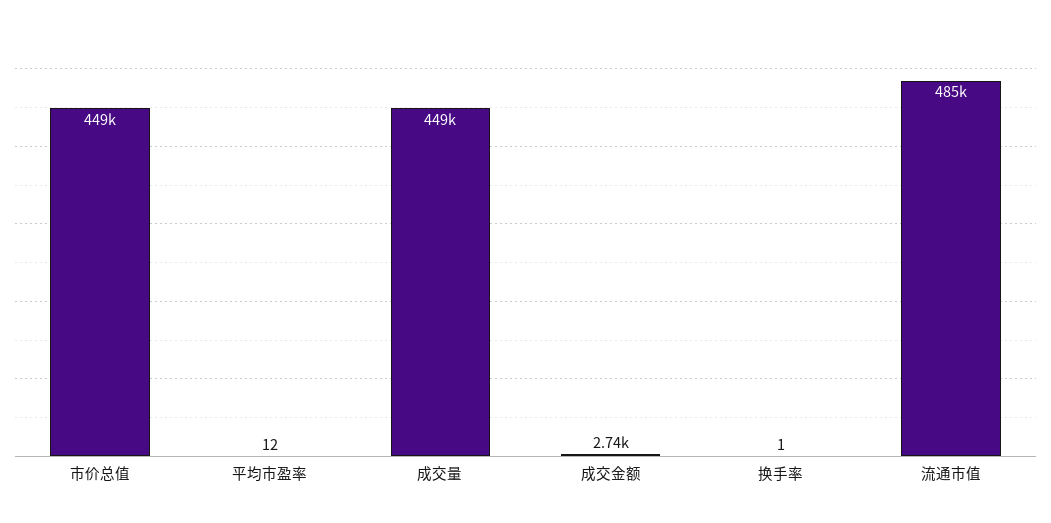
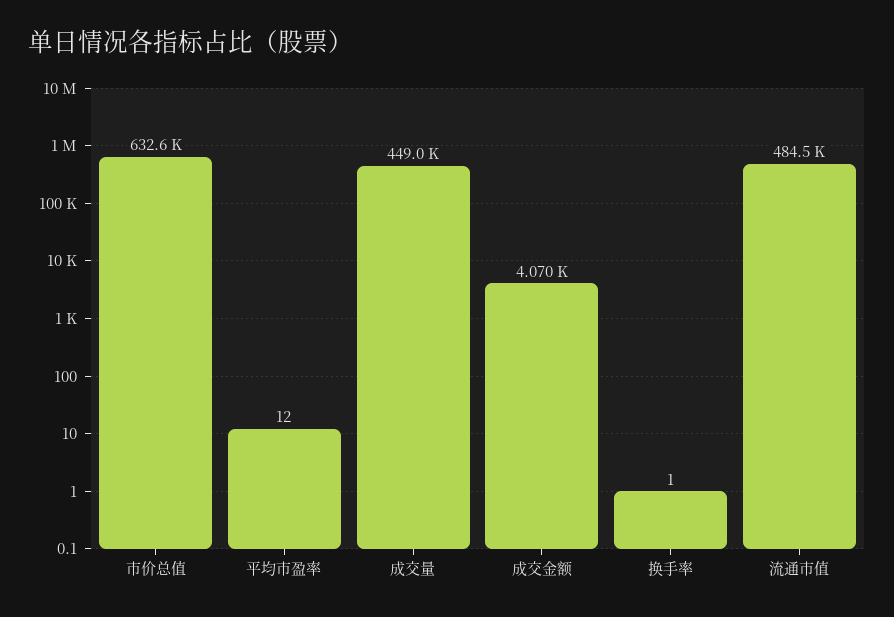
市价总值: 449000 -> 632600
成交金额: 2740 -> 4070

